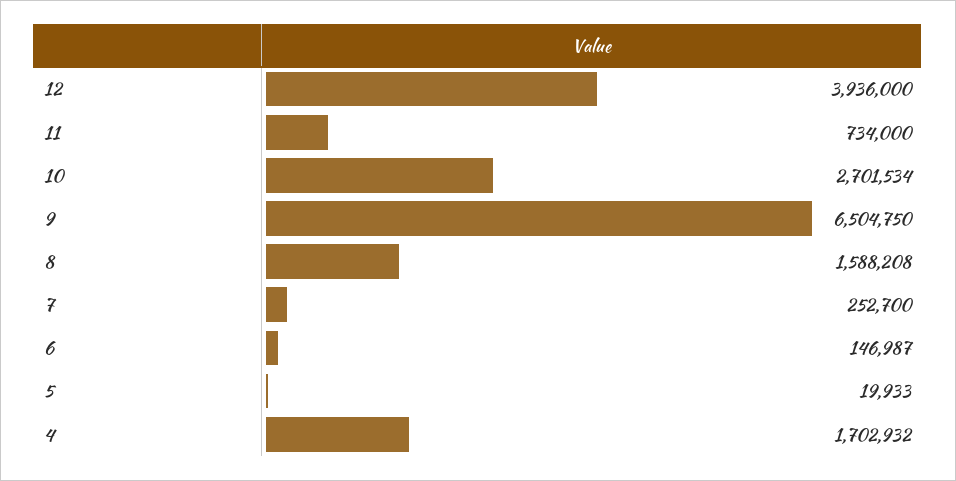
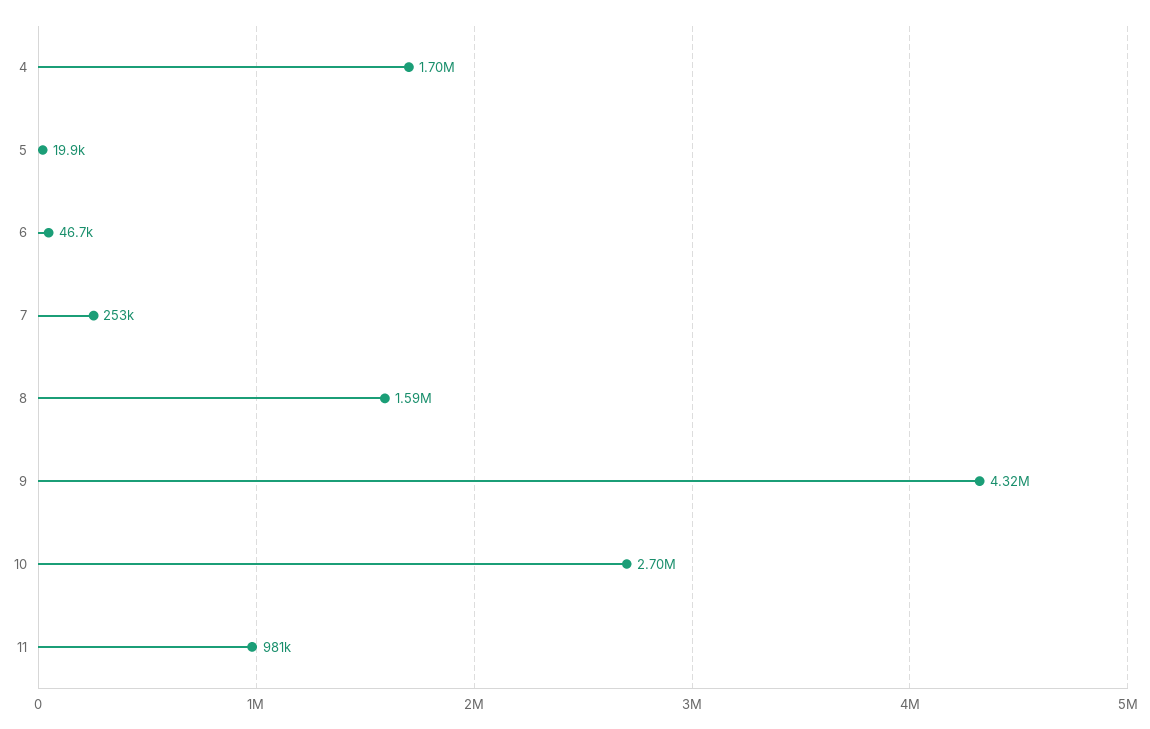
12: 3936000 -> none
11: 734000 -> 981000
9: 6504750 -> 4320000
6: 146987 -> 46700

